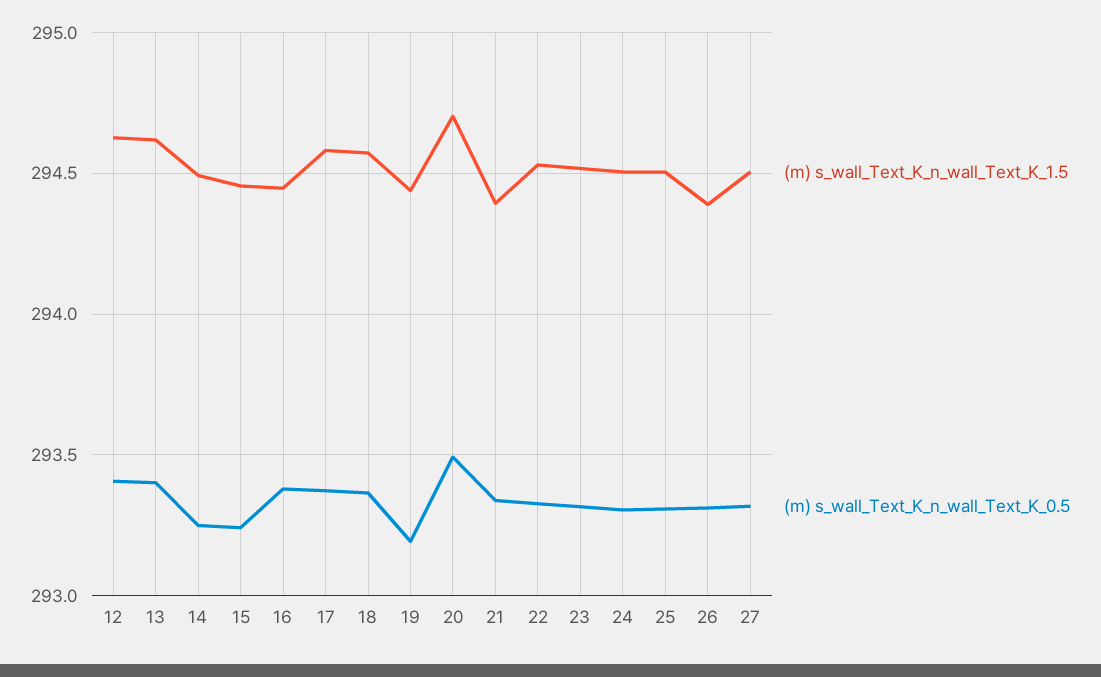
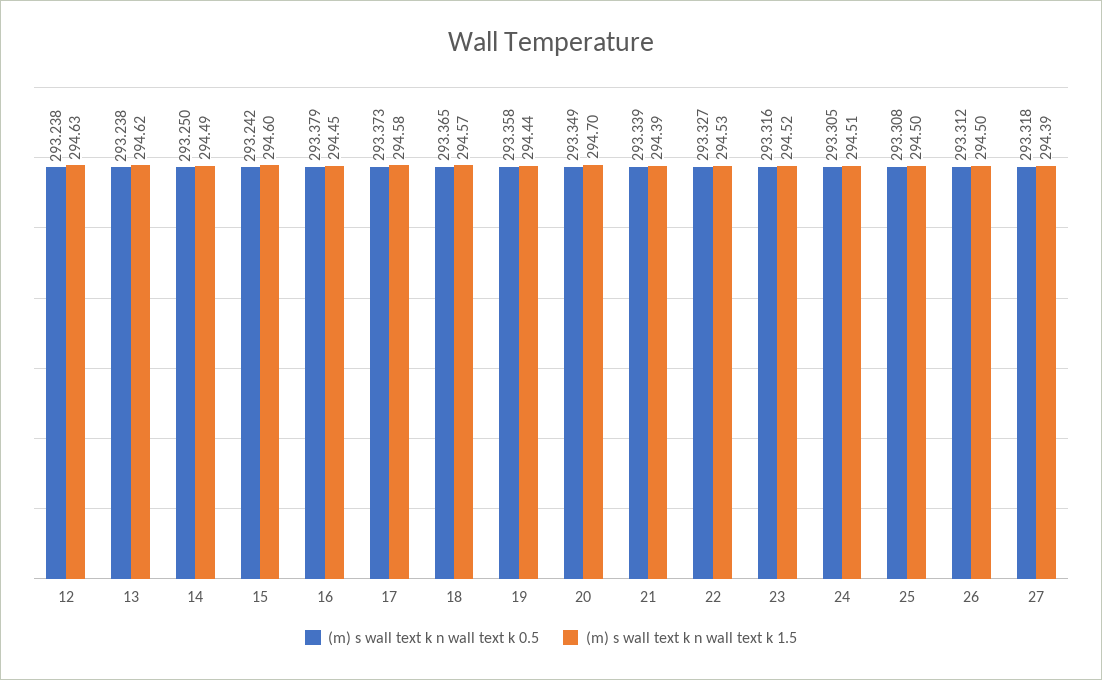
(m) s_wall_Text_K_n_wall_Text_K_0.5, 12: 293.4 -> 293.238
(m) s_wall_Text_K_n_wall_Text_K_0.5, 13: 293.4 -> 293.238
(m) s_wall_Text_K_n_wall_Text_K_1.5, 15: 294.45 -> 294.6
(m) s_wall_Text_K_n_wall_Text_K_0.5, 19: 293.2 -> 293.358
(m) s_wall_Text_K_n_wall_Text_K_0.5, 20: 293.5 -> 293.349
(m) s_wall_Text_K_n_wall_Text_K_1.5, 26: 294.4 -> 294.5
(m) s_wall_Text_K_n_wall_Text_K_1.5, 27: 294.5 -> 294.39

